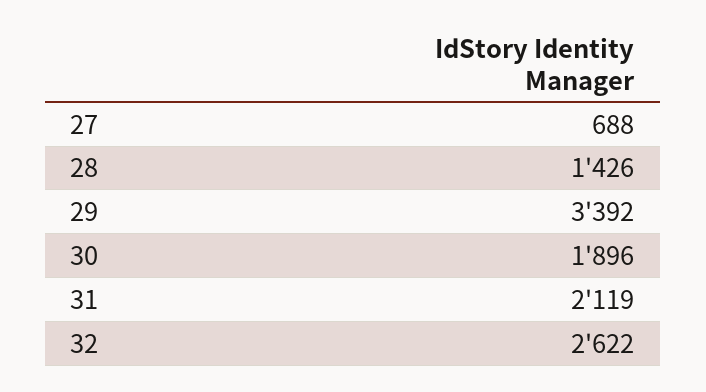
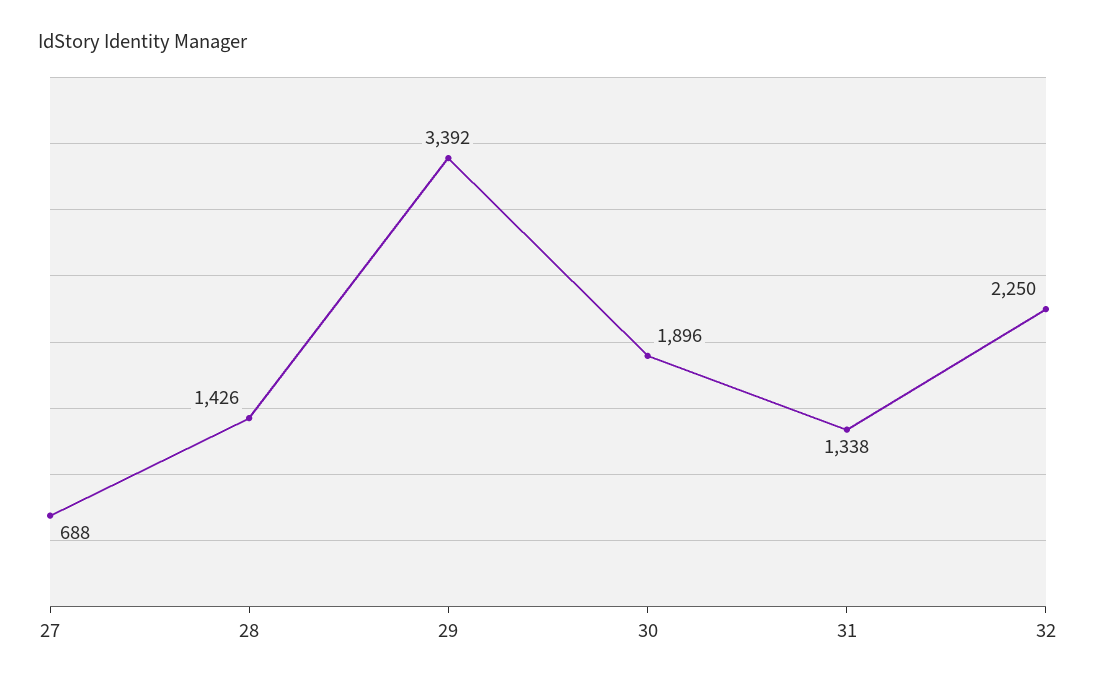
31: 2119 -> 1338
32: 2622 -> 2250

